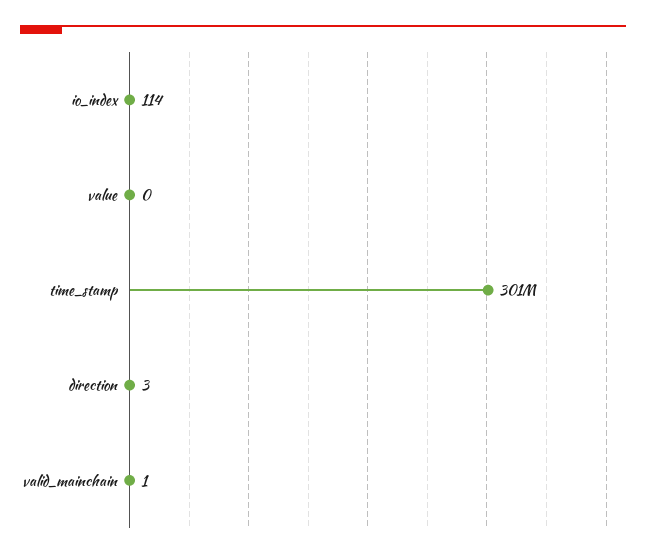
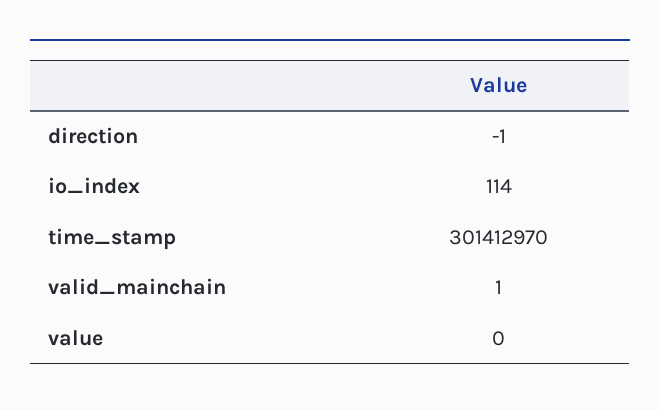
direction: 3 -> -1

